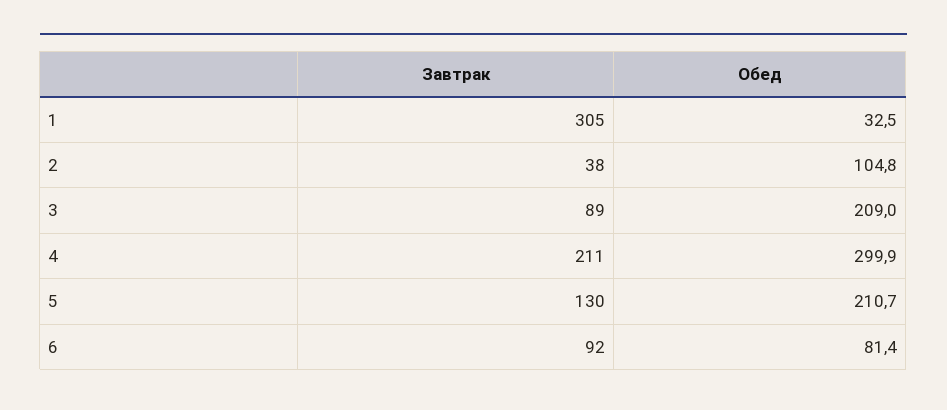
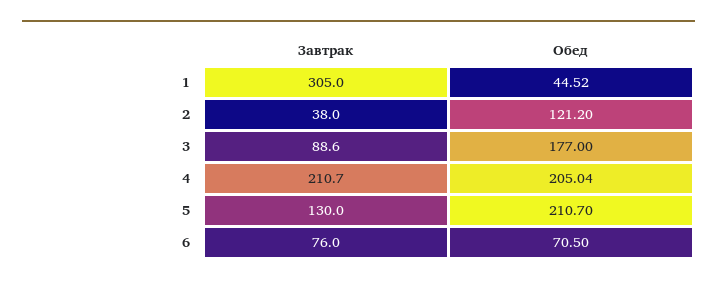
Обед, 1: 32.5 -> 44.52
Обед, 2: 104.8 -> 121.2
Обед, 3: 209 -> 177
Обед, 4: 299.9 -> 205.04
Завтрак, 6: 92 -> 76
Обед, 6: 81.4 -> 70.5

